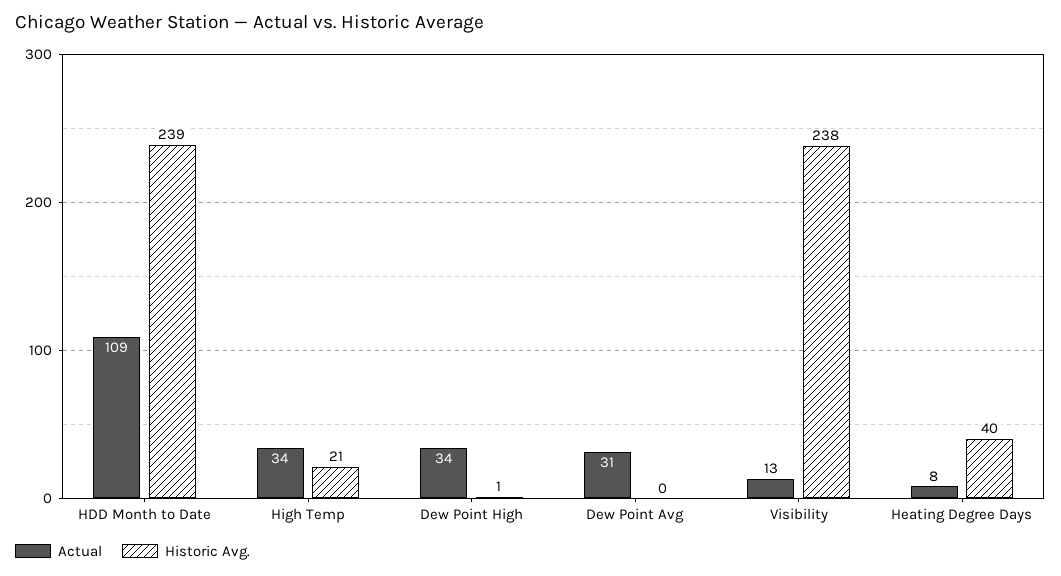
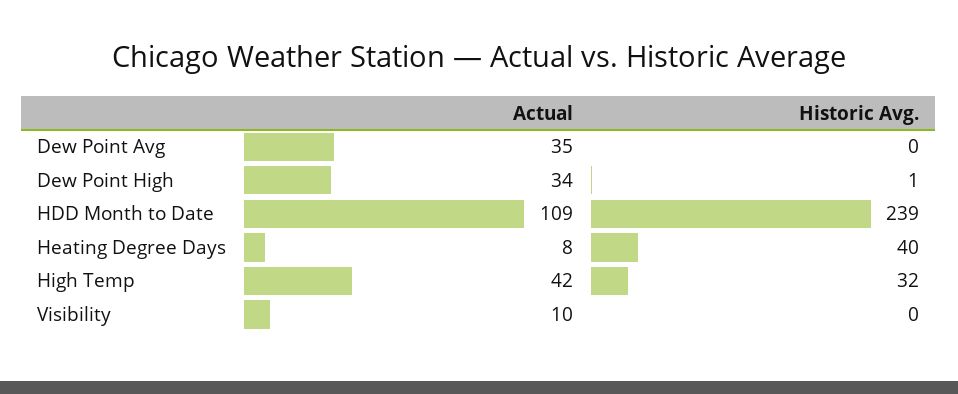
Actual, High Temp: 34 -> 42
Historic Avg., High Temp: 21 -> 32
Actual, Dew Point Avg: 31 -> 35
Actual, Visibility: 13 -> 10
Historic Avg., Visibility: 238 -> 0

